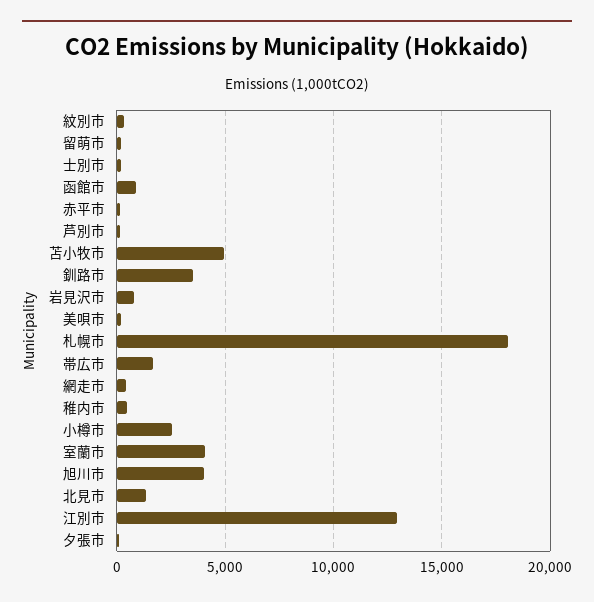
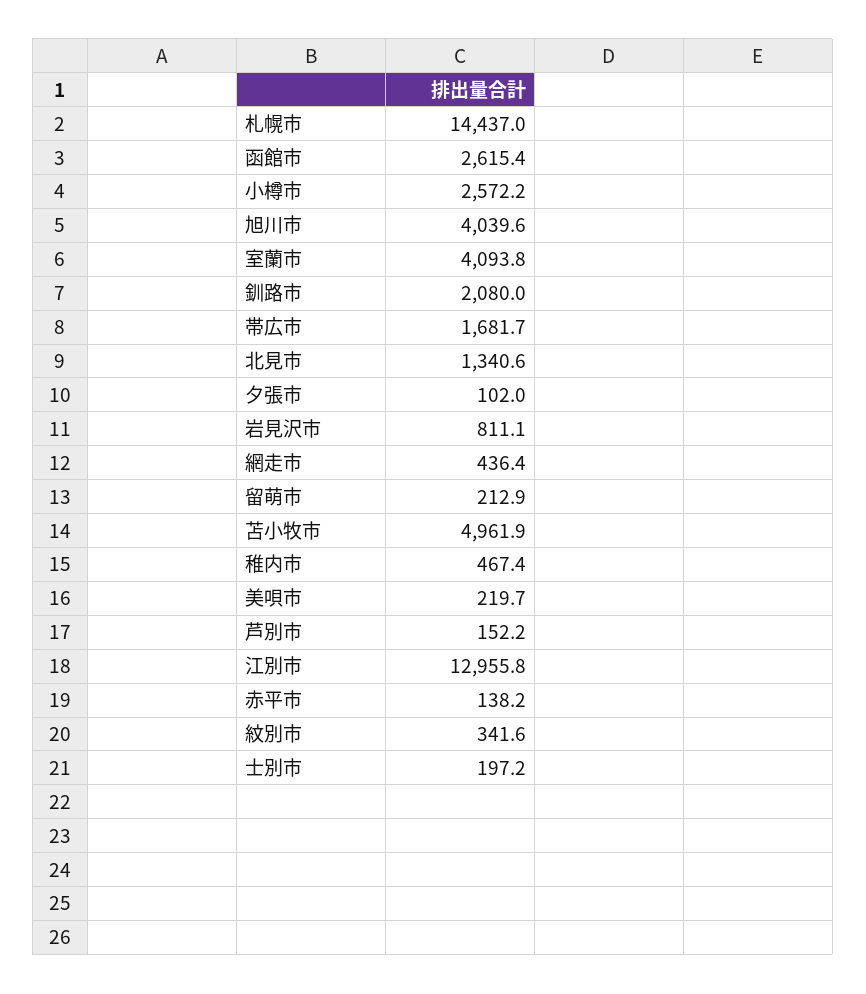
函館市: 1000 -> 2615.4
釧路市: 3500 -> 2080
札幌市: 18000 -> 14437

